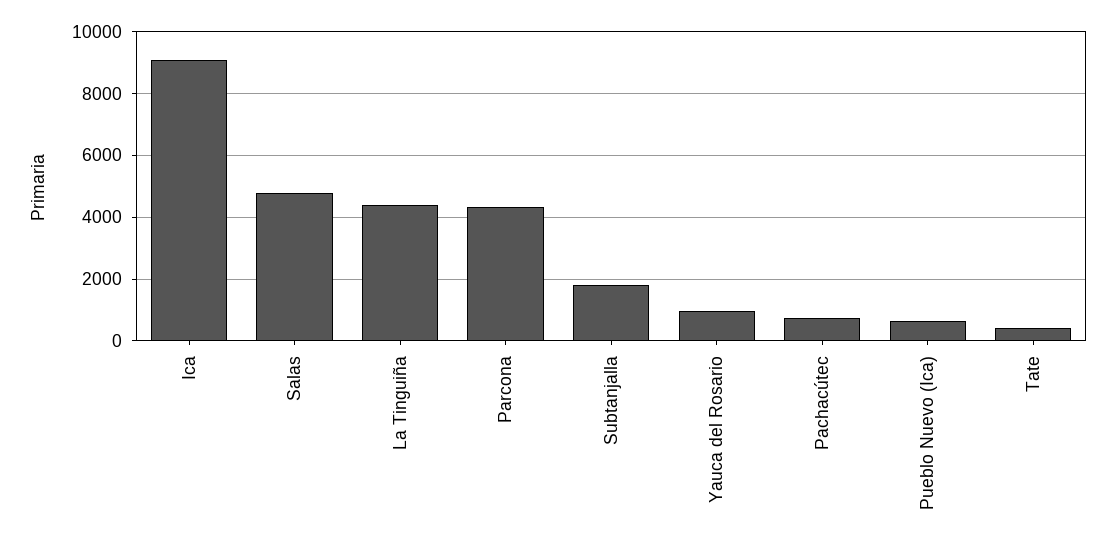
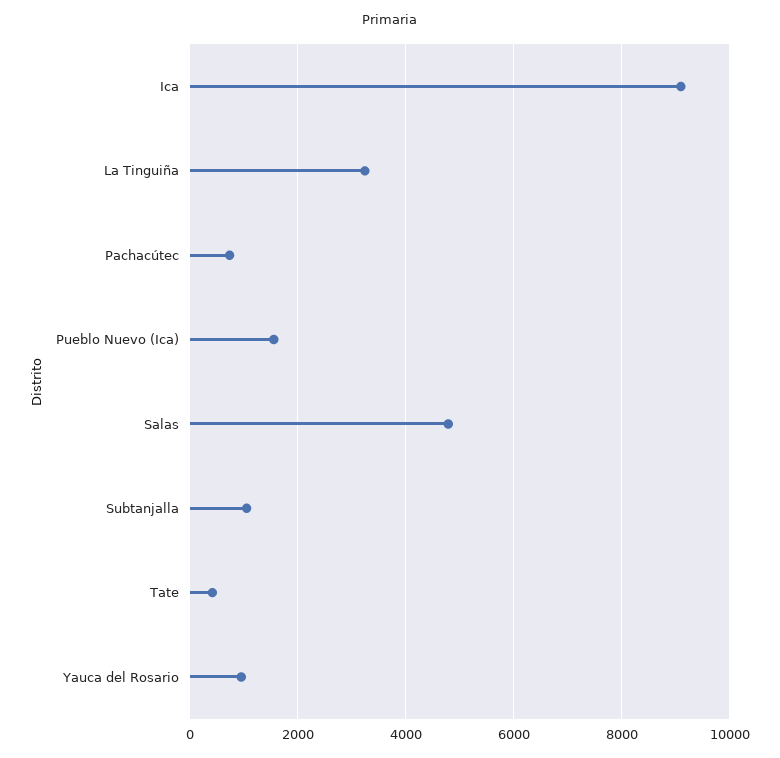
La Tinguiña: 4400 -> 3200
Parcona: 4400 -> none
Subtanjalla: 1800 -> 1000
Pueblo Nuevo (Ica): 600 -> 1600

